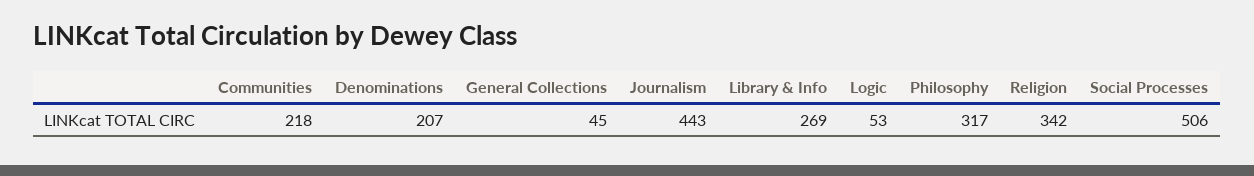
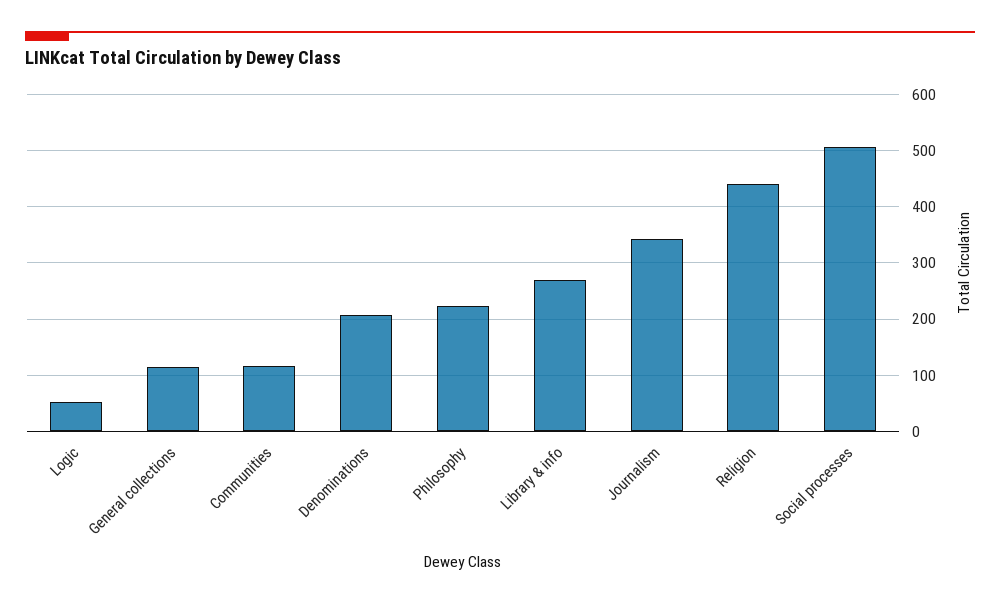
Communities: 218 -> 120
General Collections: 45 -> 120
Journalism: 443 -> 340
Philosophy: 317 -> 220
Religion: 342 -> 440

